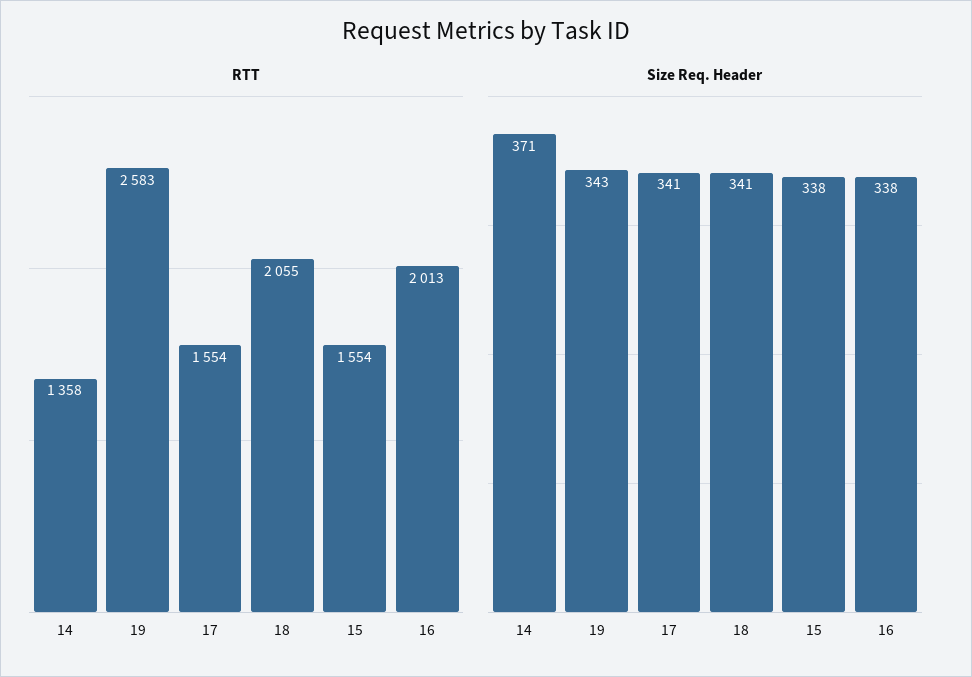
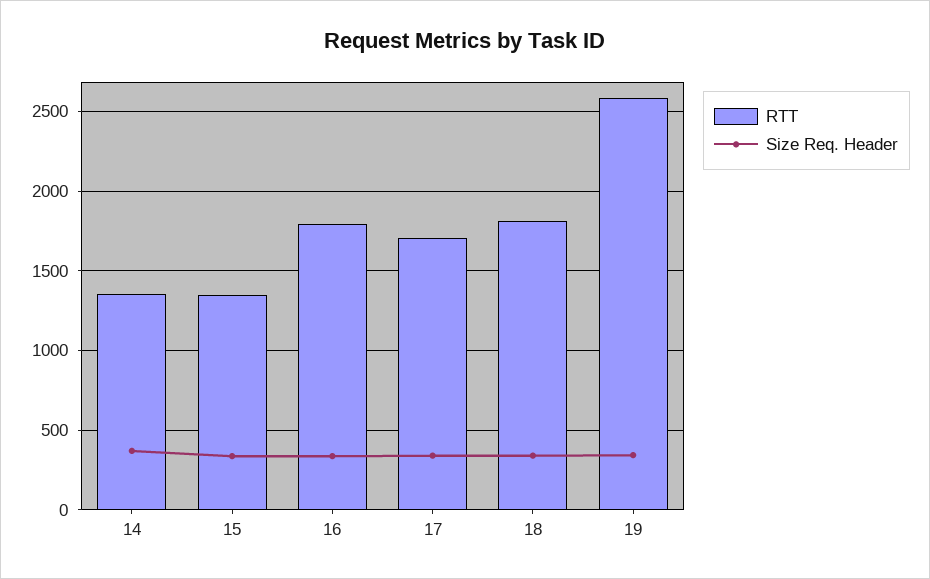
RTT, 17: 1554 -> 1700
RTT, 18: 2055 -> 1800
RTT, 15: 1554 -> 1350
RTT, 16: 2013 -> 1800

